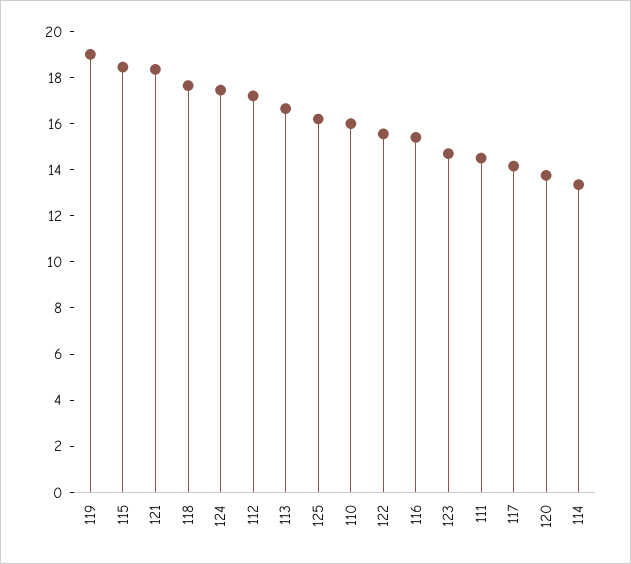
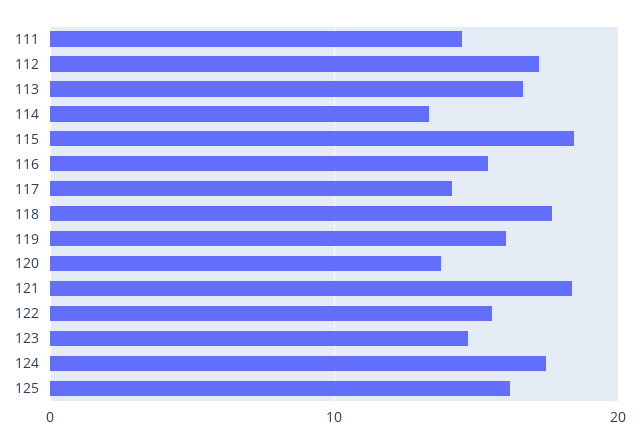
119: 19 -> 16
110: 16 -> none

